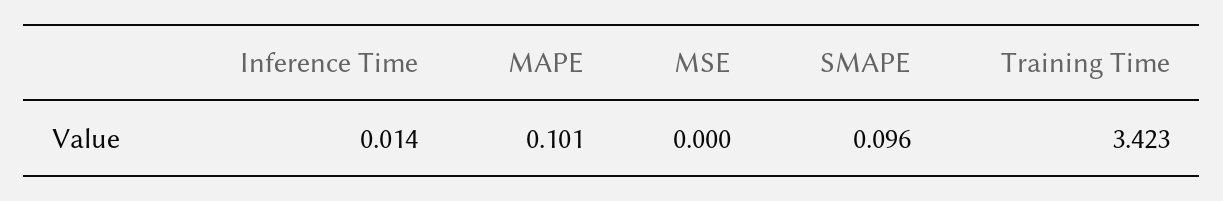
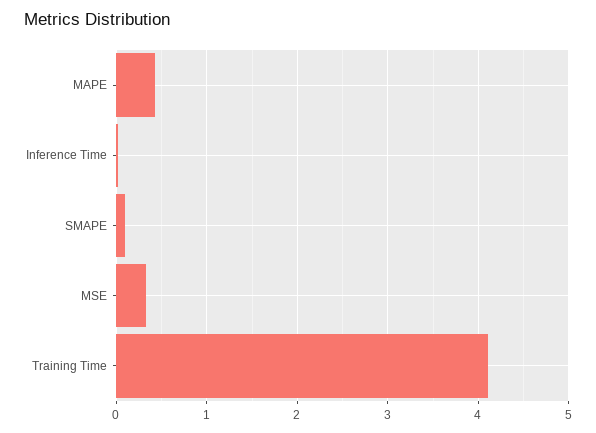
MAPE: 0.101 -> 0.4
MSE: 0 -> 0.3
Training Time: 3.423 -> 4.1

